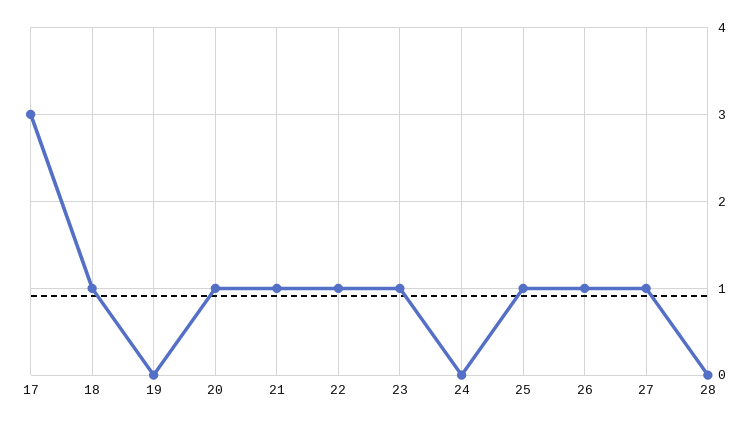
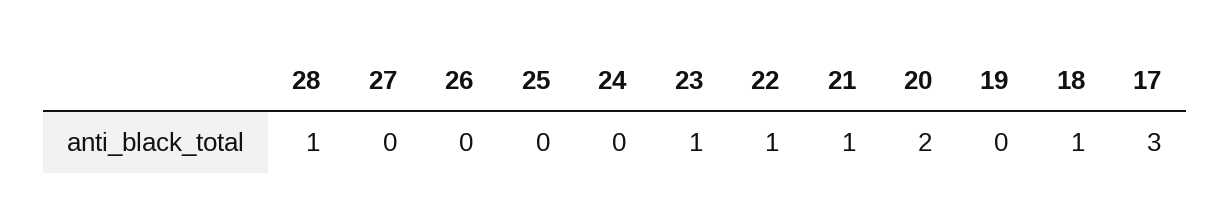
20: 1 -> 2
25: 1 -> 0
26: 1 -> 0
27: 1 -> 0
28: 0 -> 1

